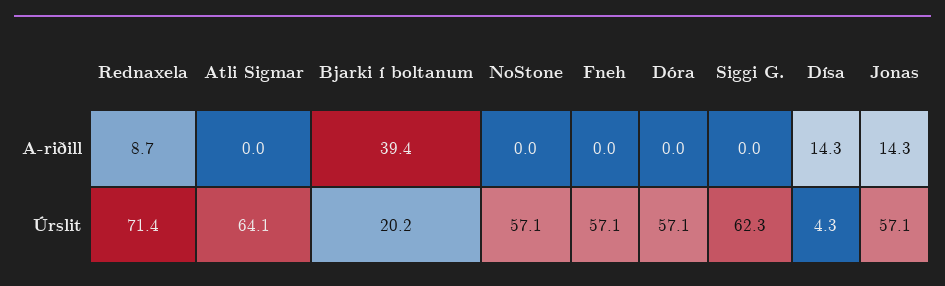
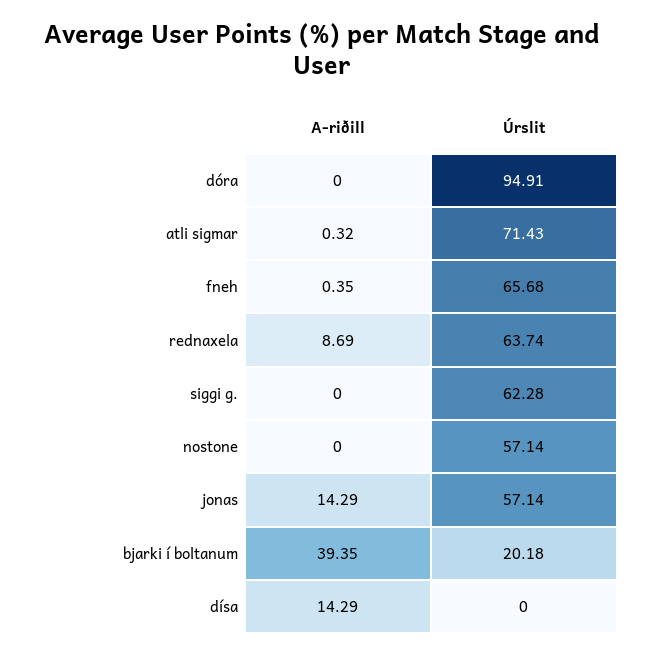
Atli Sigmar, A-riðill: 0 -> 0.32
Fneh, A-riðill: 0 -> 0.35
Rednaxela, Úrslit: 71.4 -> 63.74
Atli Sigmar, Úrslit: 64.1 -> 71.43
Fneh, Úrslit: 57.1 -> 65.68
Dóra, Úrslit: 57.1 -> 94.91
Dísa, Úrslit: 4.3 -> 0

